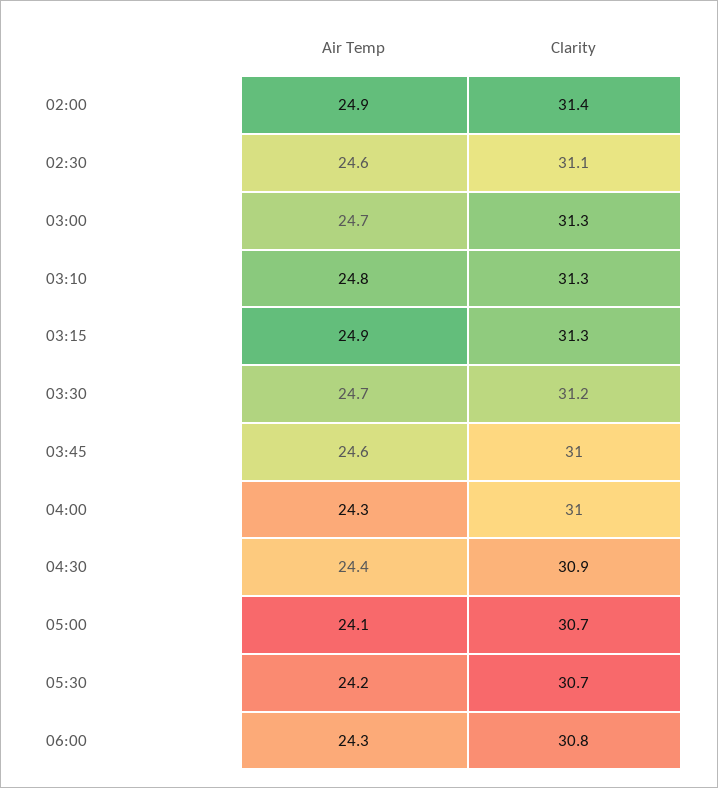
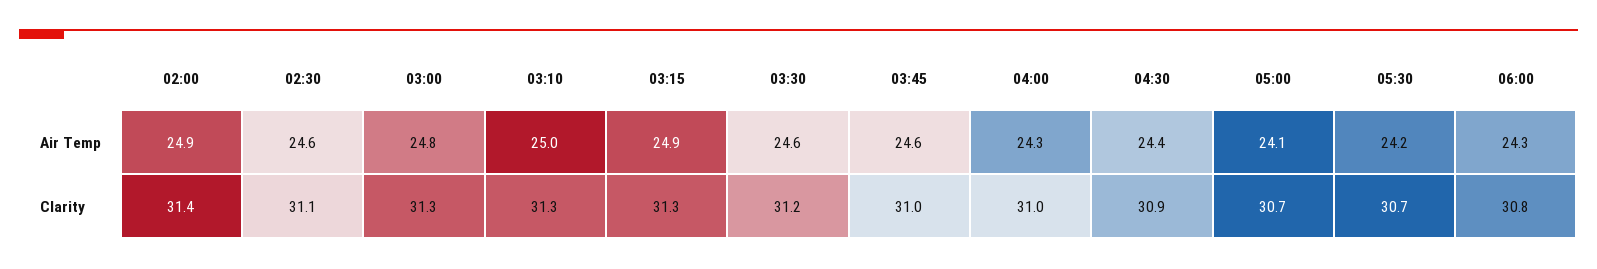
Air Temp, 03:00: 24.7 -> 24.8
Air Temp, 03:10: 24.8 -> 25
Air Temp, 03:30: 24.7 -> 24.6

